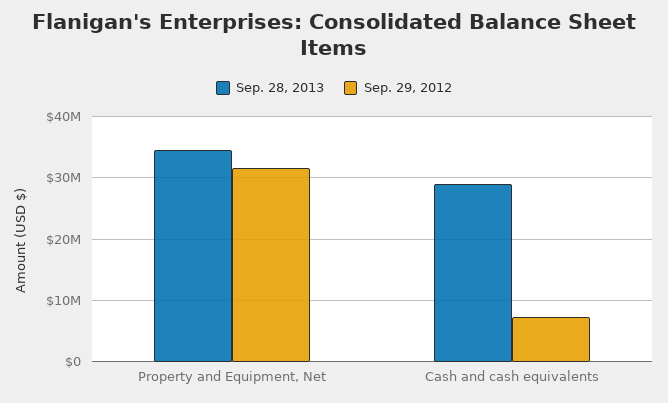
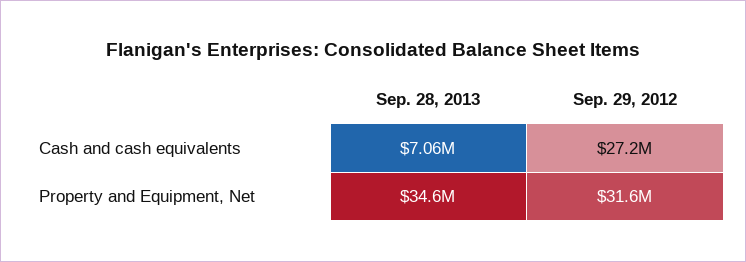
Sep. 28, 2013, Cash and cash equivalents: 29000000 -> 7060000
Sep. 29, 2012, Cash and cash equivalents: 7000000 -> 27200000

